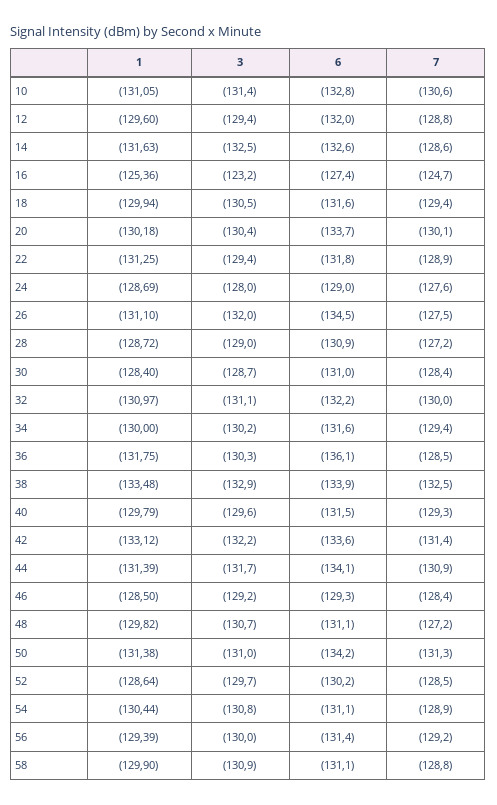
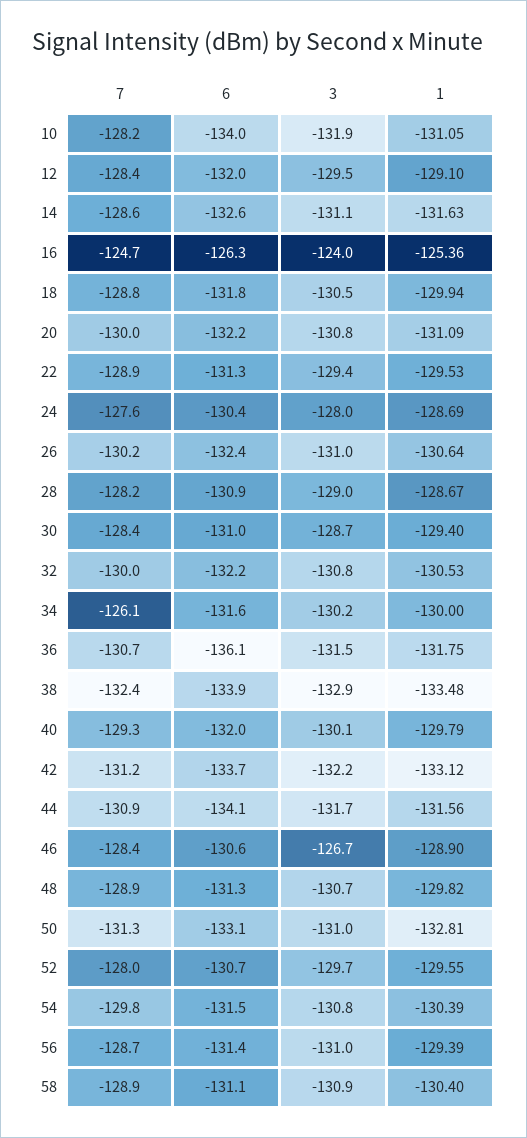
3, 10: -131.4 -> -131.9
6, 10: -132.8 -> -134
7, 10: -130.6 -> -128.2
1, 12: -129.6 -> -129.1
3, 12: -129.4 -> -129.5
7, 12: -128.8 -> -128.4
3, 14: -132.5 -> -131.1
3, 16: -123.2 -> -124
6, 16: -127.4 -> -126.3
6, 18: -131.6 -> -131.8
7, 18: -129.4 -> -128.8
1, 20: -130.18 -> -131.09
3, 20: -130.4 -> -130.8
6, 20: -133.7 -> -132.2
7, 20: -130.1 -> -130
1, 22: -131.25 -> -129.53
6, 22: -131.8 -> -131.3
6, 24: -129 -> -130.4
1, 26: -131.1 -> -130.64
3, 26: -132 -> -131
6, 26: -134.5 -> -132.4
7, 26: -127.5 -> -130.2
1, 28: -128.72 -> -128.67
7, 28: -127.2 -> -128.2
1, 30: -128.4 -> -129.4
1, 32: -130.97 -> -130.53
3, 32: -131.1 -> -130.8
7, 34: -129.4 -> -126.1
3, 36: -130.3 -> -131.5
7, 36: -128.5 -> -130.7
7, 38: -132.5 -> -132.4
3, 40: -129.6 -> -130.1
6, 40: -131.5 -> -132
6, 42: -133.6 -> -133.7
7, 42: -131.4 -> -131.2
1, 44: -131.39 -> -131.56
1, 46: -128.5 -> -128.9
3, 46: -129.2 -> -126.7
6, 46: -129.3 -> -130.6
6, 48: -131.1 -> -131.3
7, 48: -127.2 -> -128.9
1, 50: -131.38 -> -132.81
6, 50: -134.2 -> -133.1
1, 52: -128.64 -> -129.55
6, 52: -130.2 -> -130.7
7, 52: -128.5 -> -128
1, 54: -130.44 -> -130.39
6, 54: -131.1 -> -131.5
7, 54: -128.9 -> -129.8
3, 56: -130 -> -131
7, 56: -129.2 -> -128.7
1, 58: -129.9 -> -130.4
7, 58: -128.8 -> -128.9

